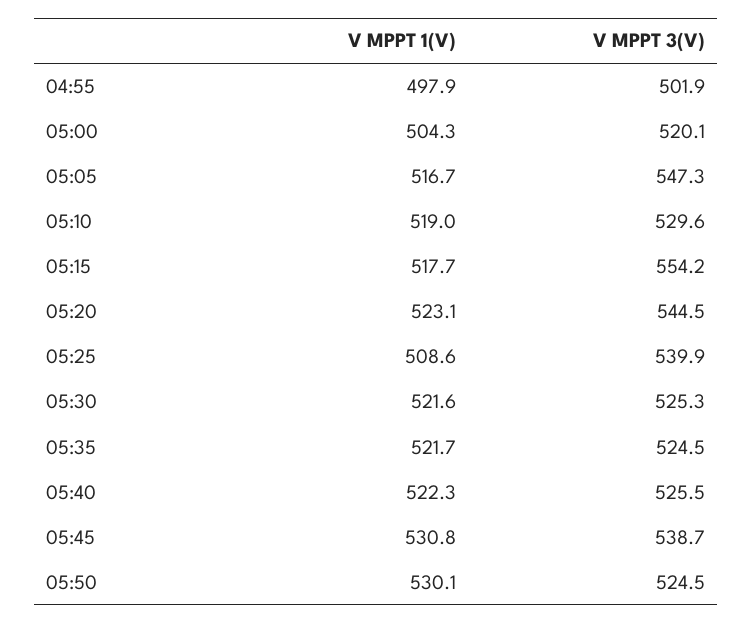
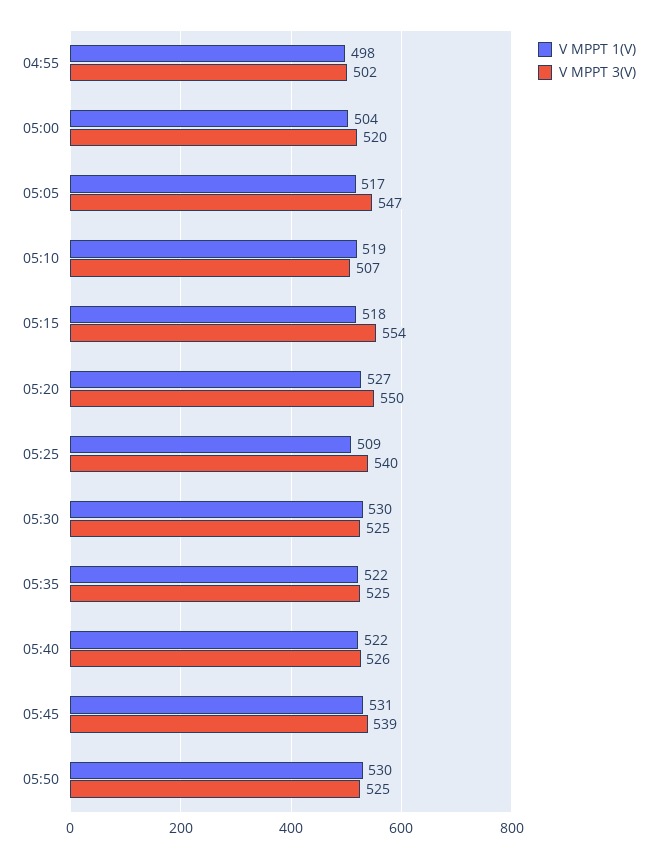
V MPPT 3(V), 05:10: 529.6 -> 507
V MPPT 1(V), 05:20: 523.1 -> 527
V MPPT 3(V), 05:20: 544.5 -> 550
V MPPT 1(V), 05:30: 521.6 -> 530

